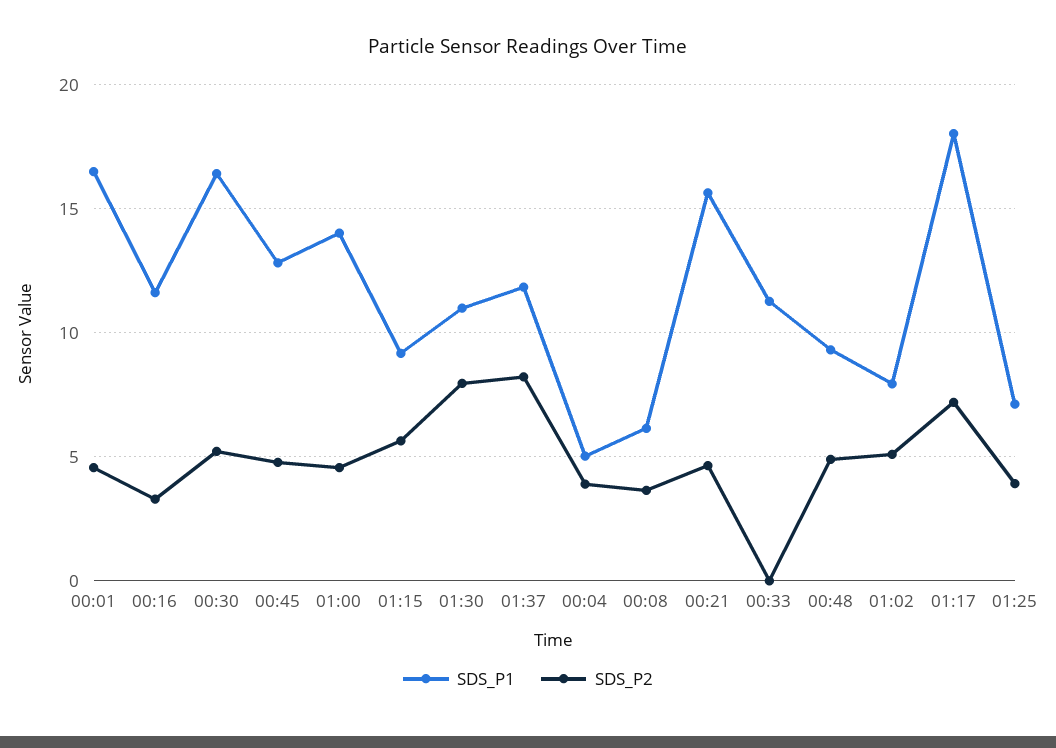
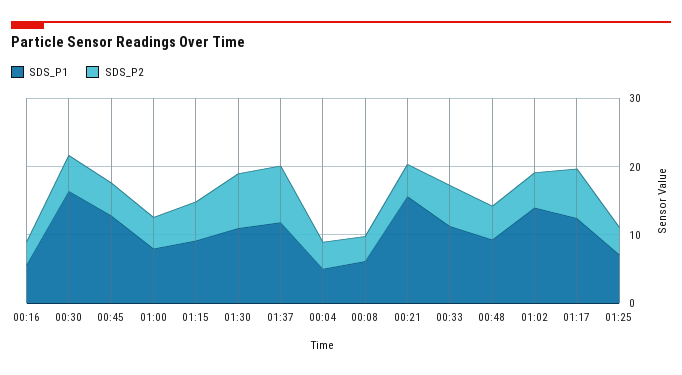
SDS_P1, 00:01: 16.5 -> none
SDS_P2, 00:01: 4.5 -> none
SDS_P1, 00:16: 11.5 -> 6
SDS_P1, 01:00: 14 -> 8
SDS_P2, 00:33: 0 -> 6
SDS_P1, 01:02: 8 -> 14
SDS_P1, 01:17: 18 -> 12

